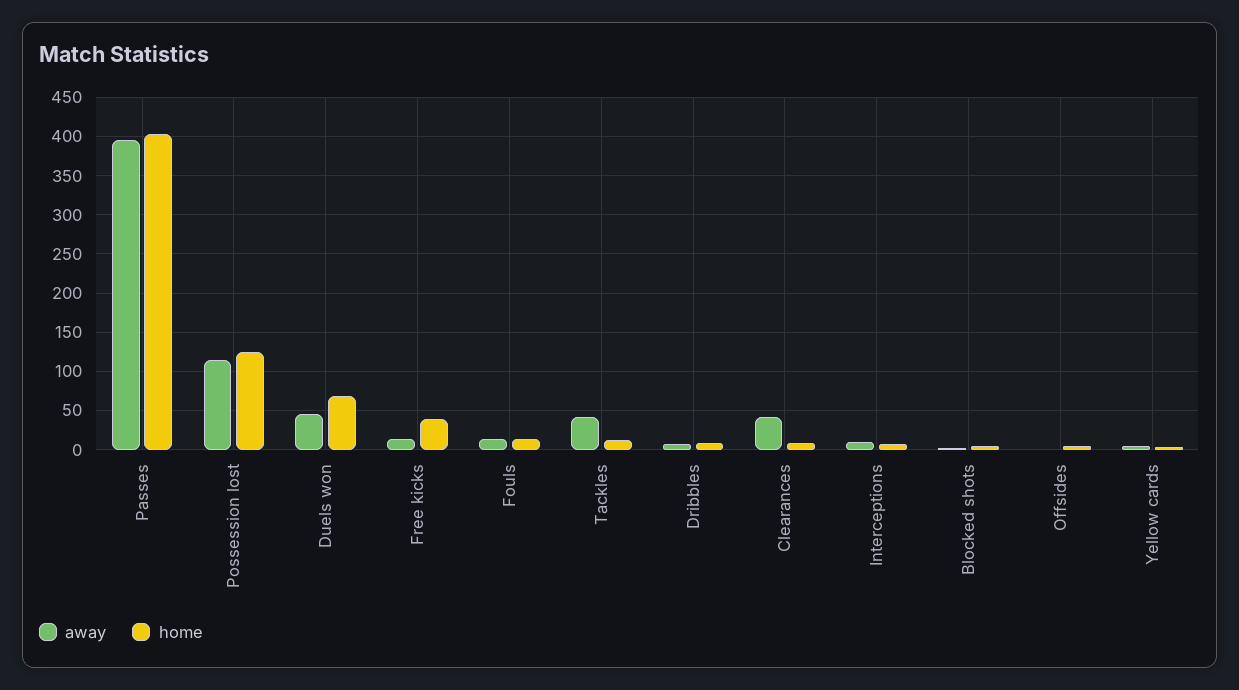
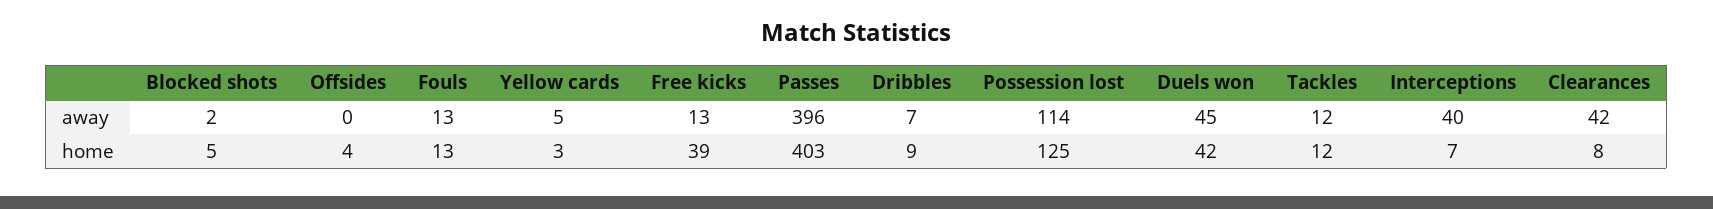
home, Duels won: 70 -> 42
away, Tackles: 40 -> 12
away, Interceptions: 10 -> 40

